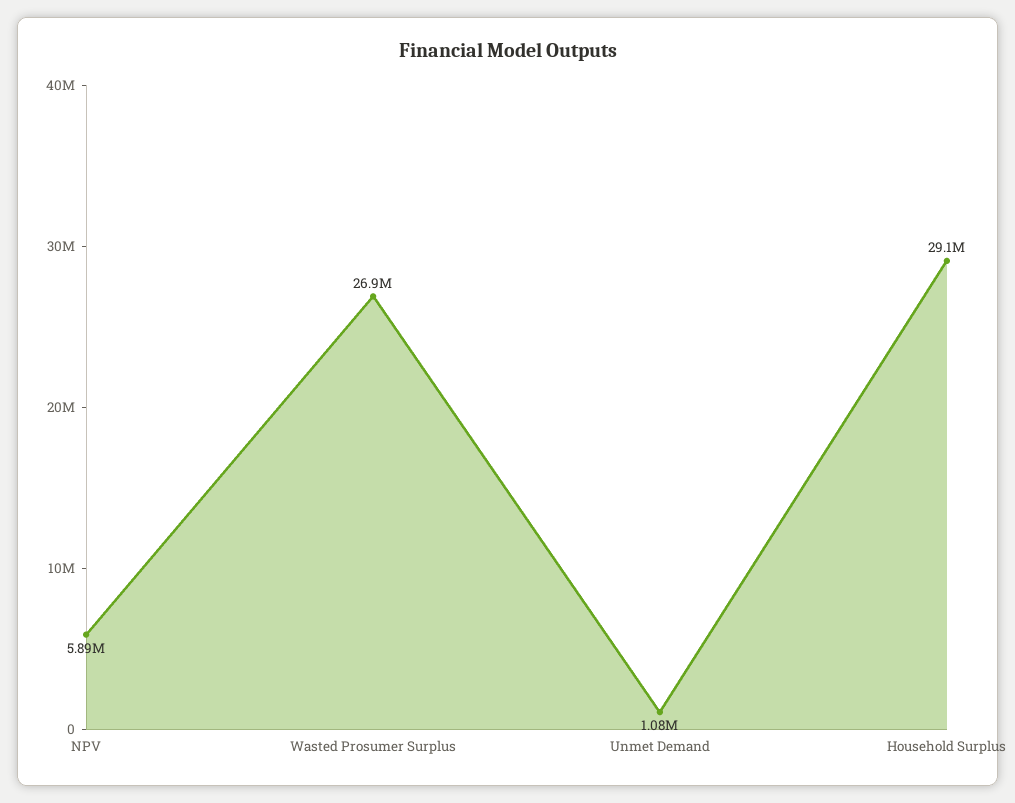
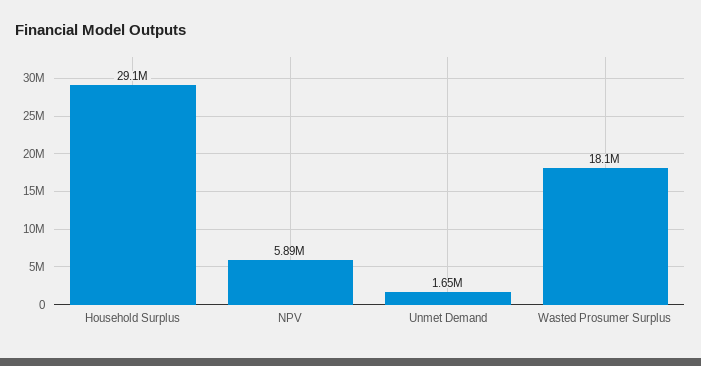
Wasted Prosumer Surplus: 26900000 -> 18100000
Unmet Demand: 1080000 -> 1650000

